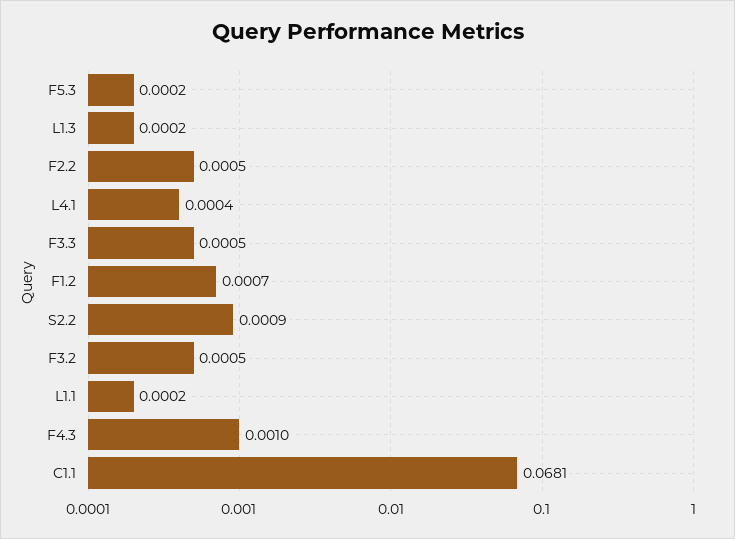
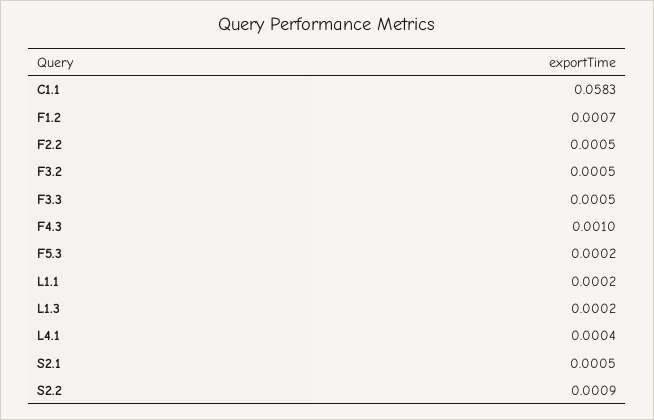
C1.1: 0.0681 -> 0.0583
S2.1: none -> 0.0005

